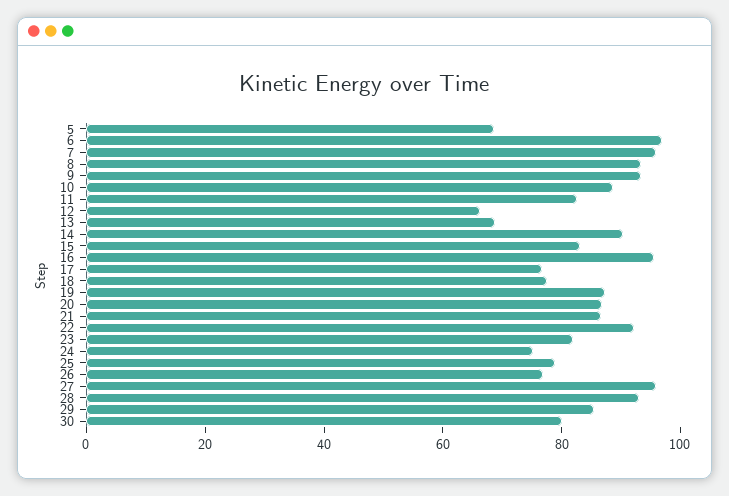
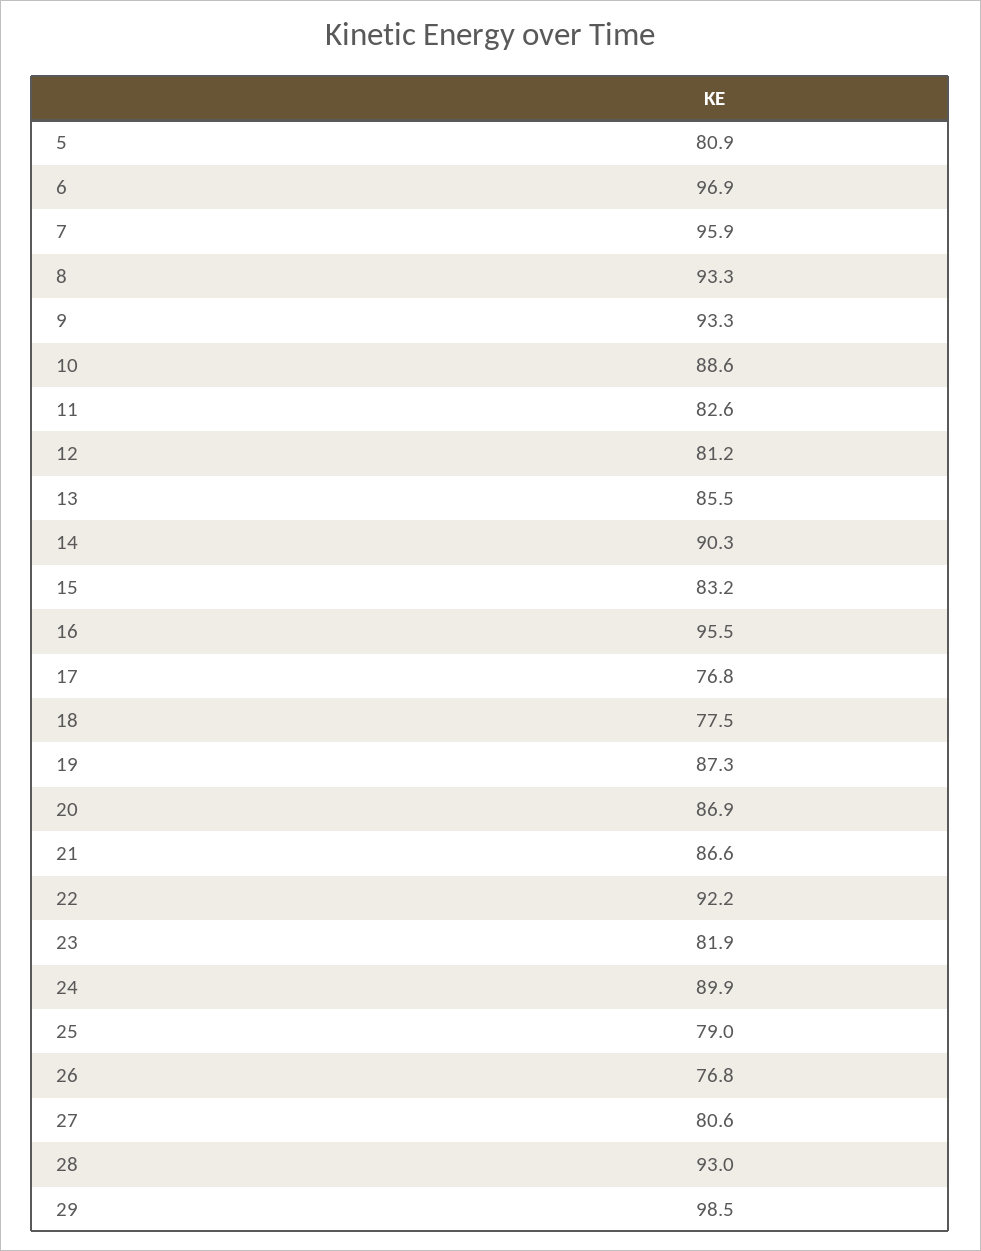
5: 70 -> 80.9
12: 65 -> 81.2
13: 70 -> 85.5
24: 75 -> 89.9
27: 95 -> 80.6
29: 85 -> 98.5
30: 80 -> none

